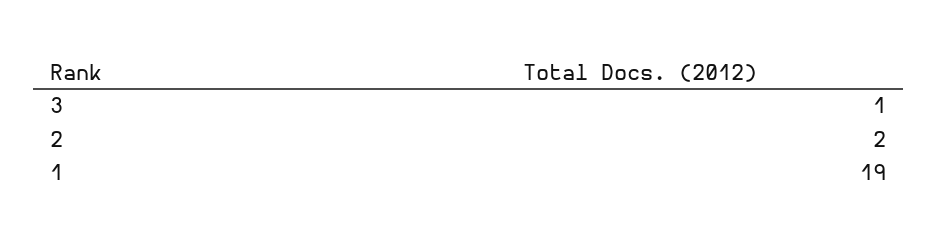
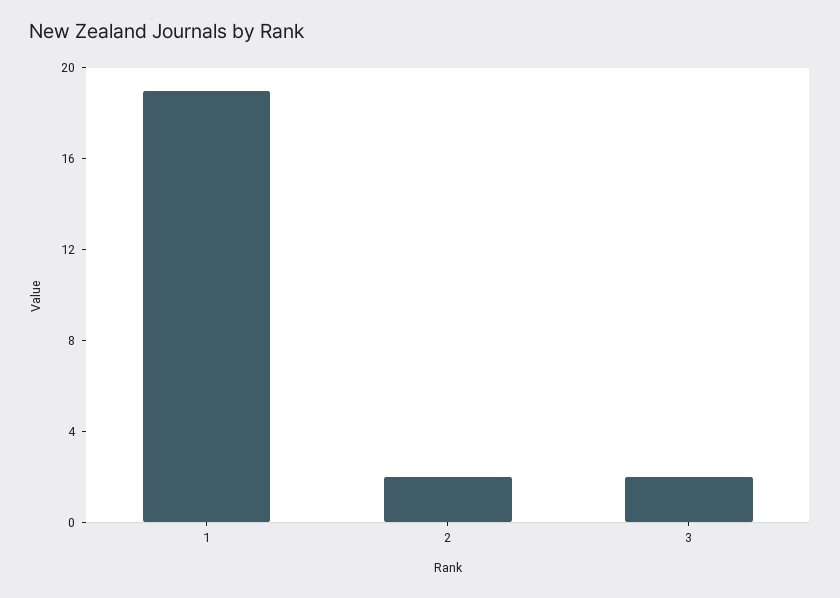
3: 1 -> 2

